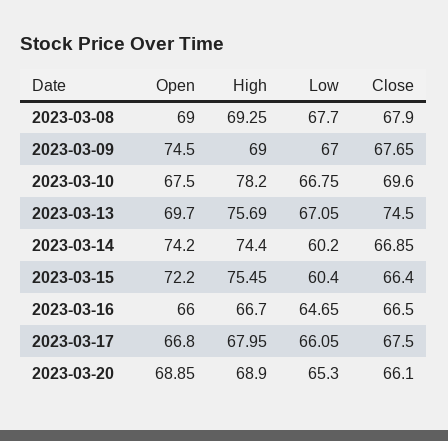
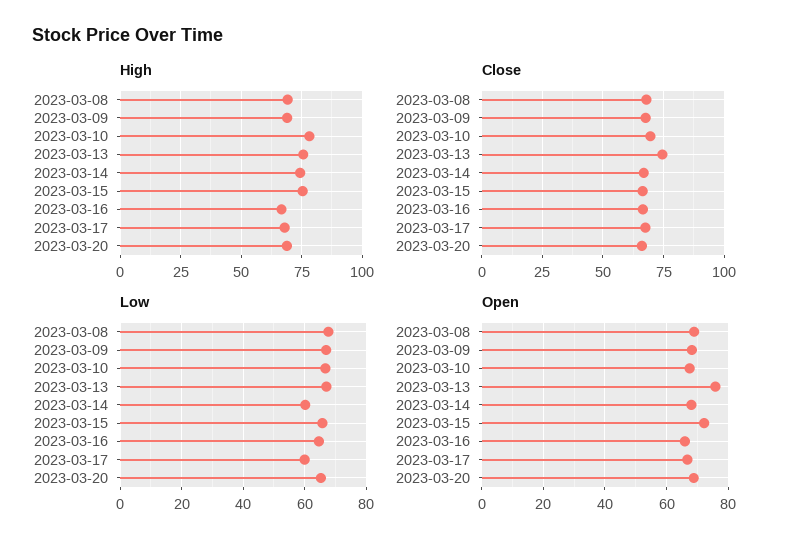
Open, 2023-03-09: 74.5 -> 68
Open, 2023-03-13: 69.7 -> 76
Open, 2023-03-14: 74.2 -> 68
Low, 2023-03-15: 60.4 -> 66
Low, 2023-03-17: 66.05 -> 60

